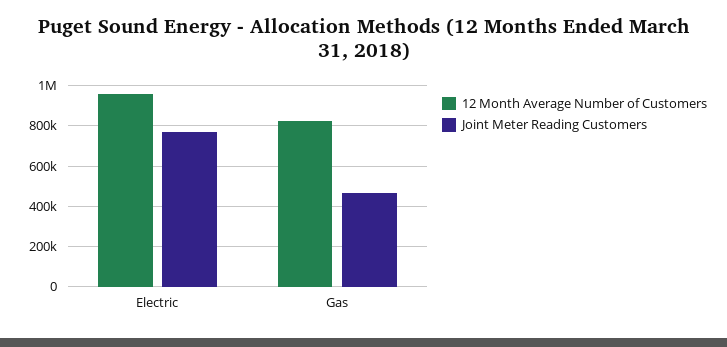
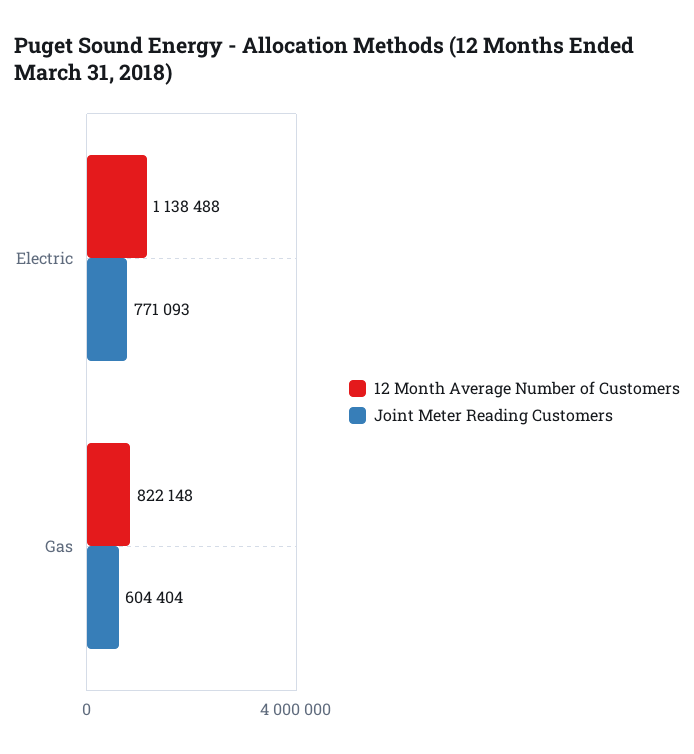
12 Month Average Number of Customers, Electric: 950000 -> 1138488
Joint Meter Reading Customers, Gas: 450000 -> 604404

